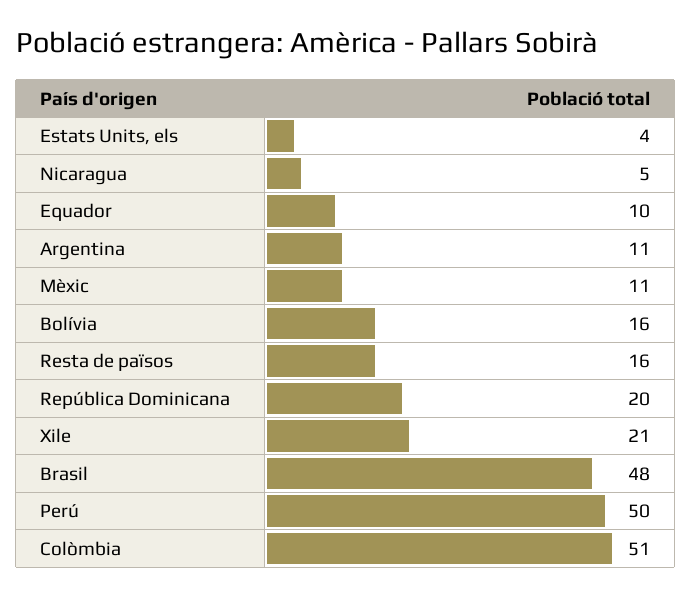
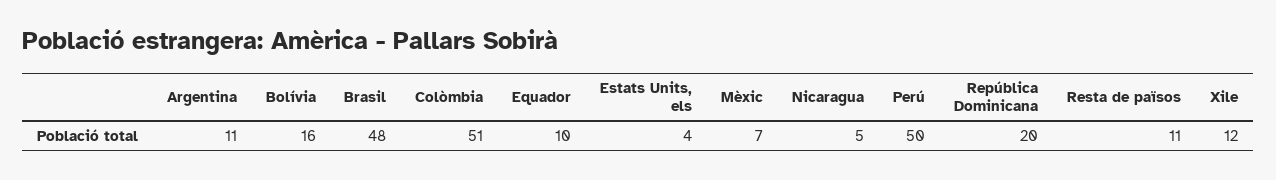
Mèxic: 11 -> 7
Resta de països: 16 -> 11
Xile: 21 -> 12

